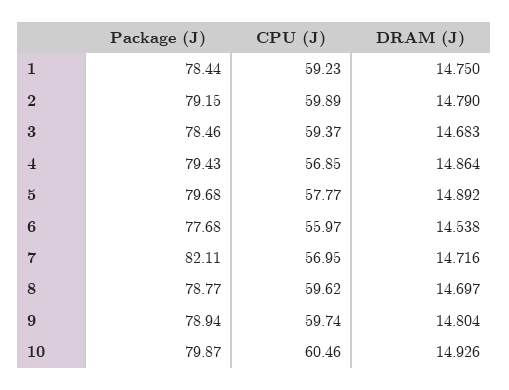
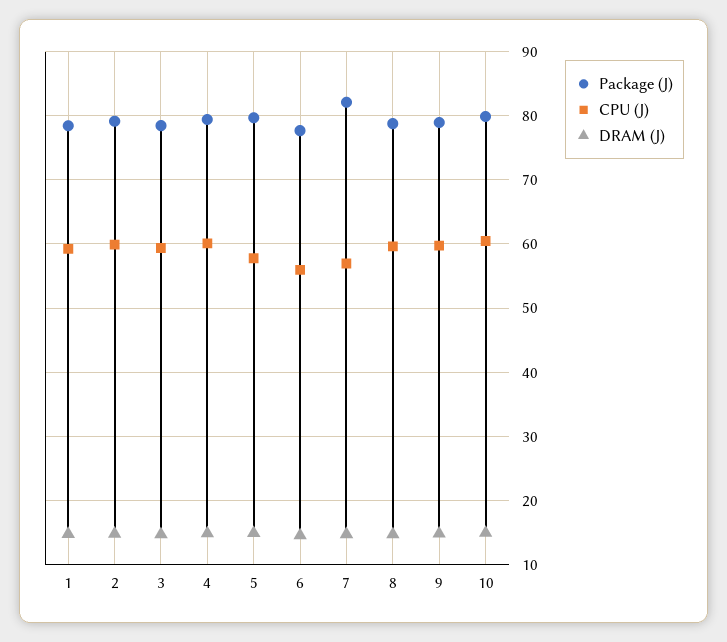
CPU (J), 4: 56.85 -> 60

